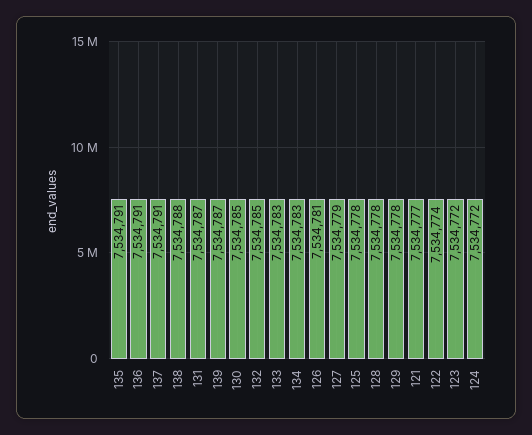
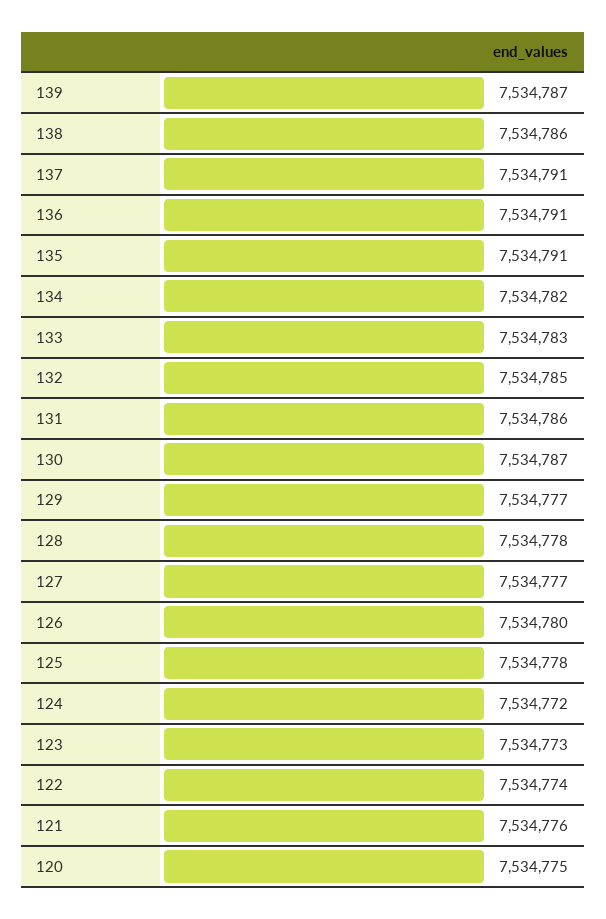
138: 7534788 -> 7534786
131: 7534787 -> 7534786
130: 7534785 -> 7534787
134: 7534783 -> 7534782
126: 7534781 -> 7534780
127: 7534779 -> 7534777
129: 7534778 -> 7534777
121: 7534777 -> 7534776
123: 7534772 -> 7534773
120: none -> 7534775

